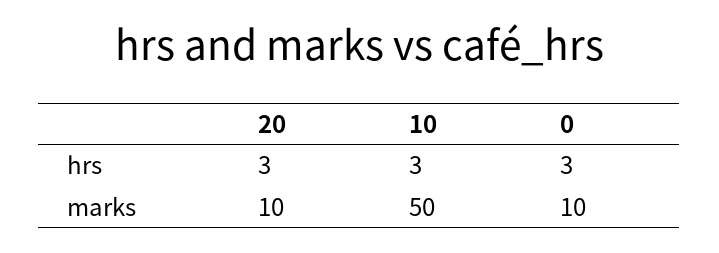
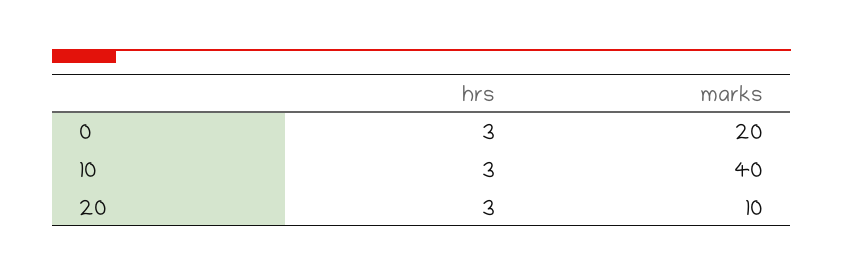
10, marks: 50 -> 40
0, marks: 10 -> 20

